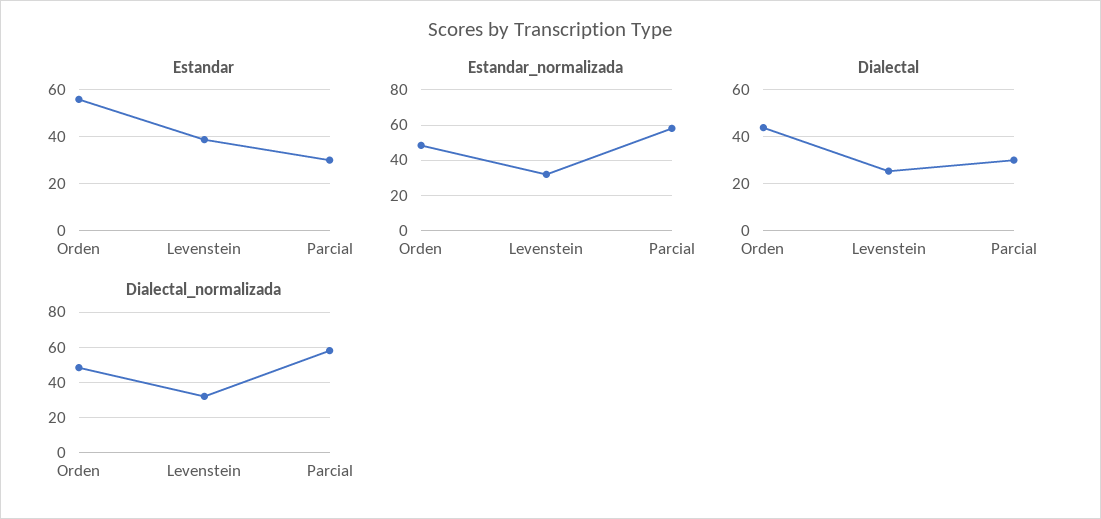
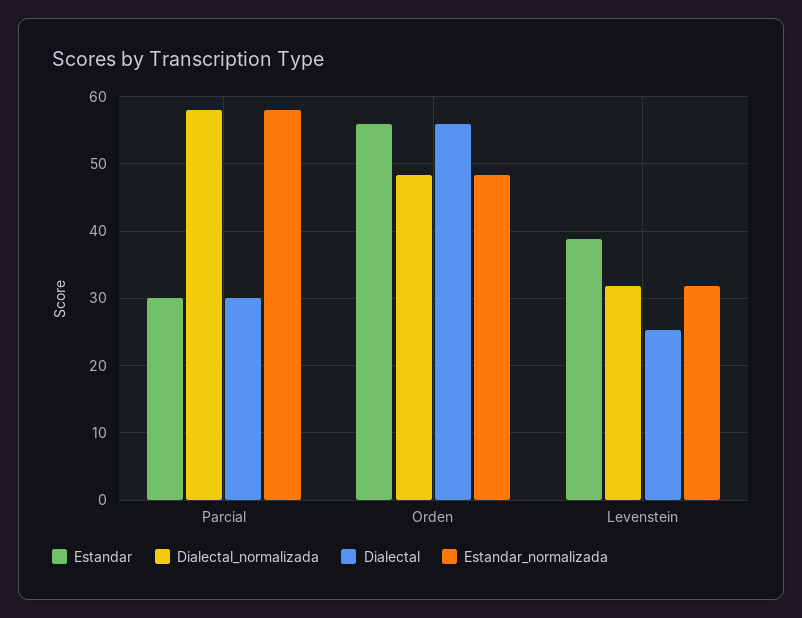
Dialectal, Orden: 45 -> 56

